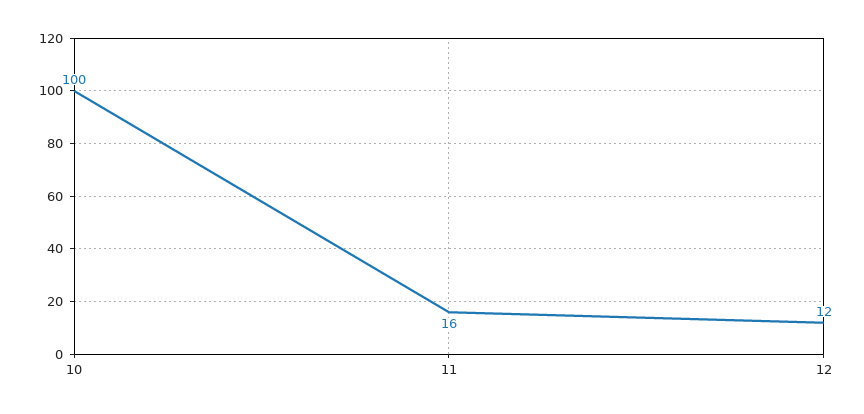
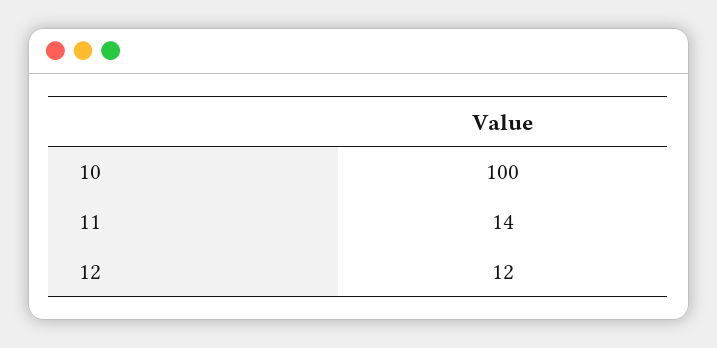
11: 16 -> 14

